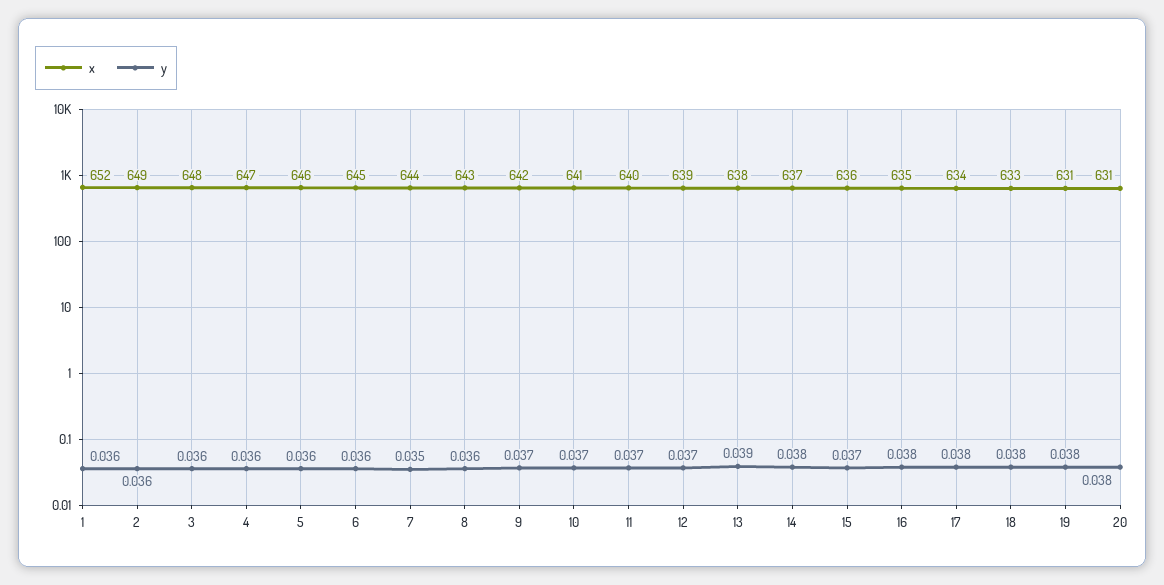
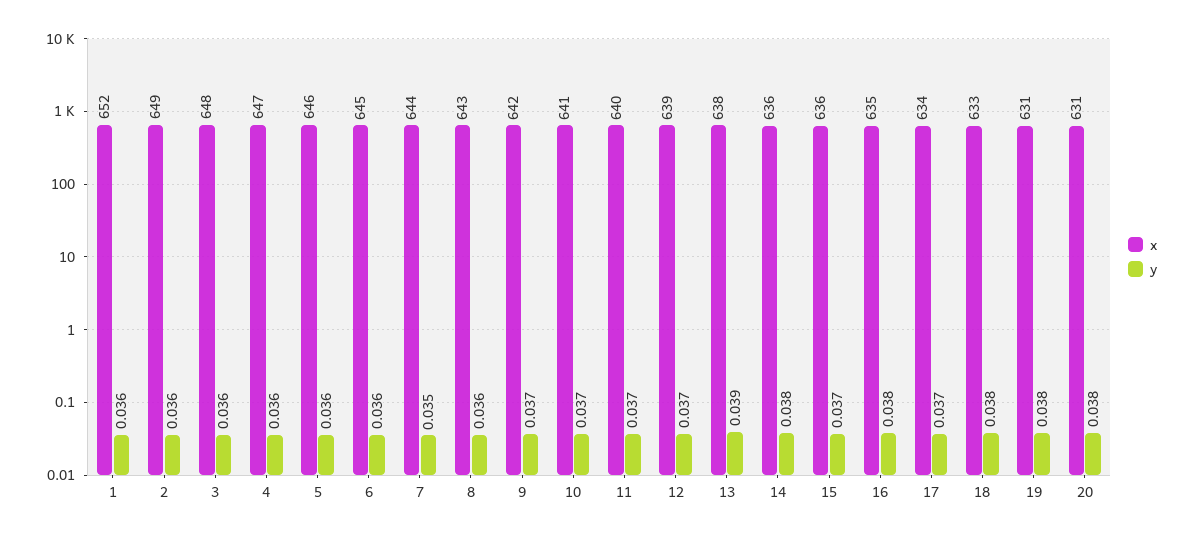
x, 14: 637 -> 636
y, 17: 0.038 -> 0.037

